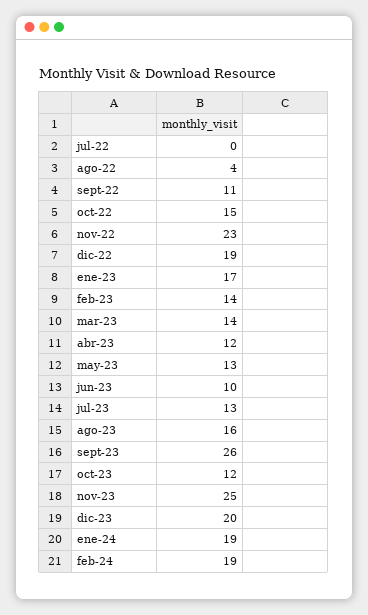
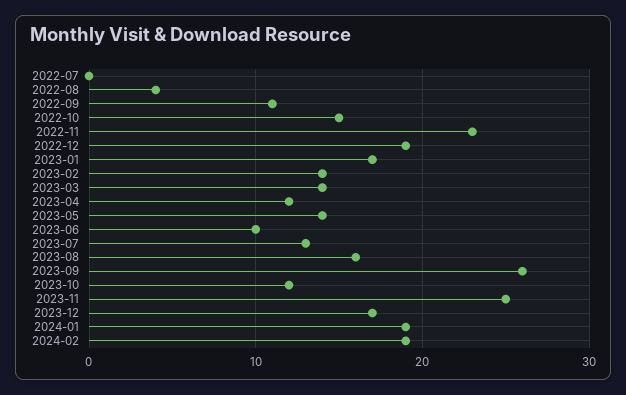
may-23: 13 -> 14
dic-23: 20 -> 17

